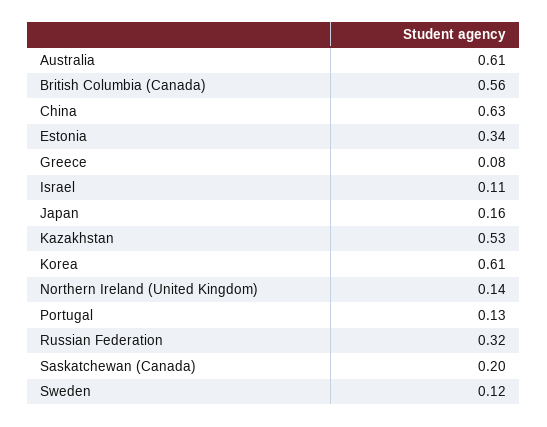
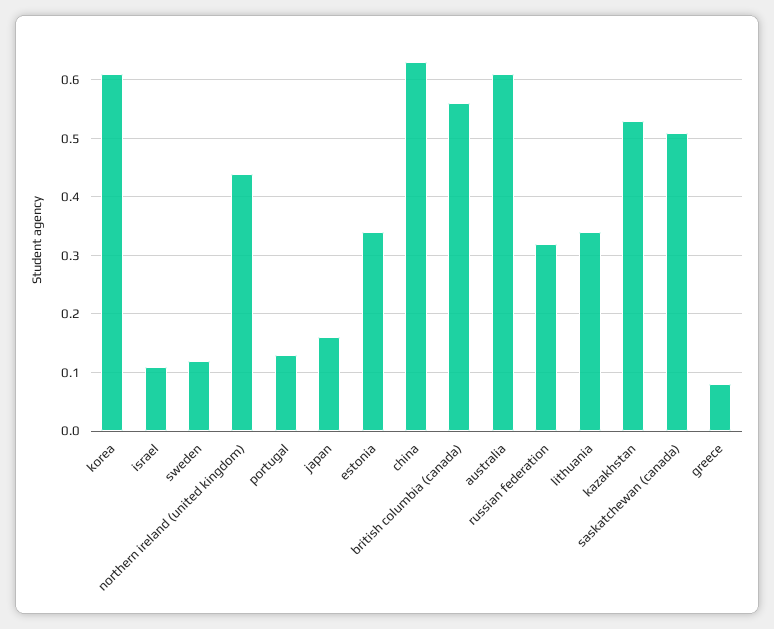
Northern Ireland (United Kingdom): 0.14 -> 0.45
Saskatchewan (Canada): 0.2 -> 0.5
lithuania: none -> 0.35

